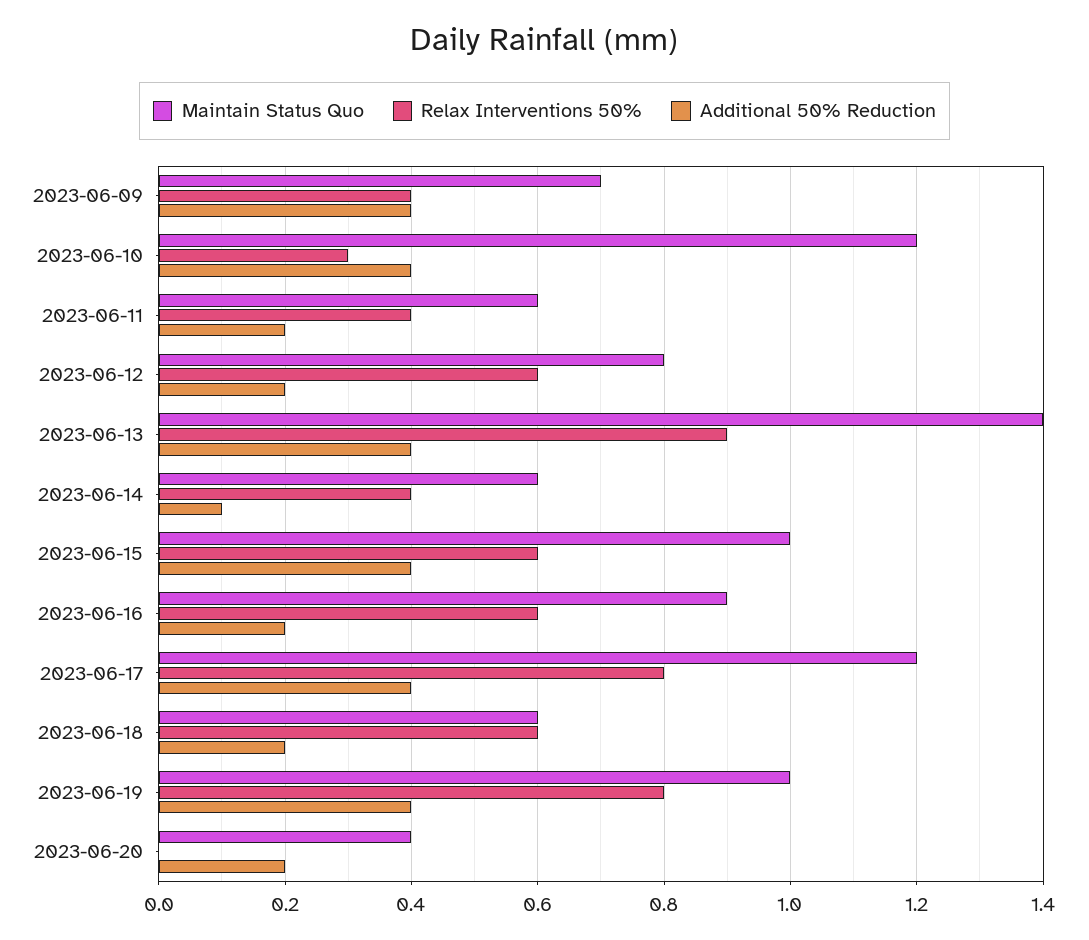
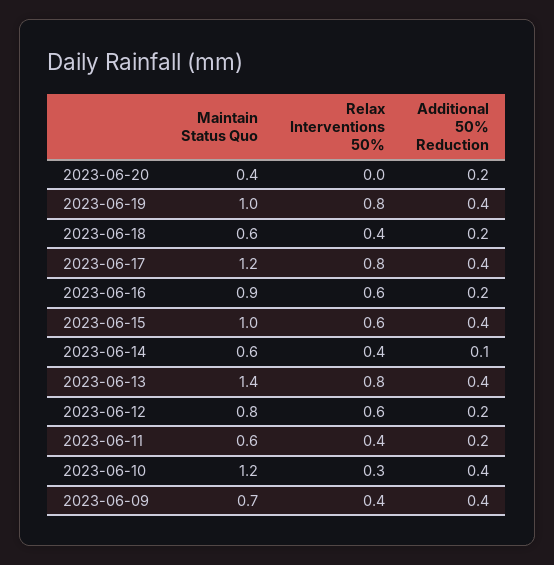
Relax Interventions 50%, 2023-06-13: 0.9 -> 0.8
Relax Interventions 50%, 2023-06-18: 0.6 -> 0.4

